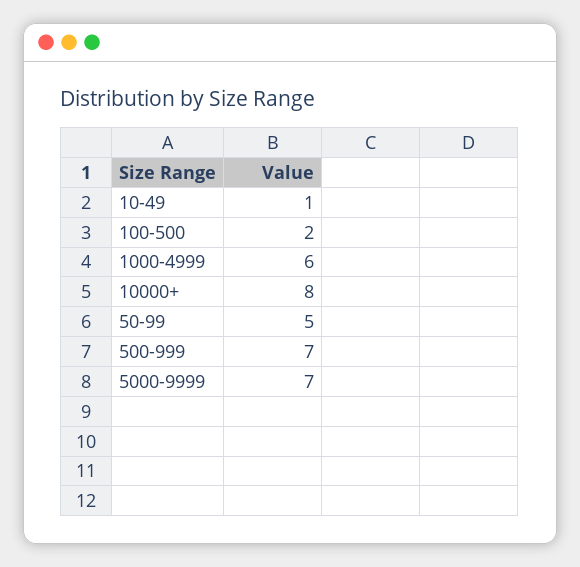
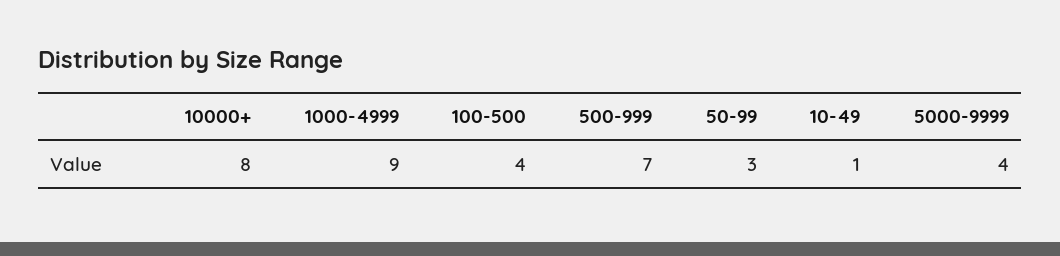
100-500: 2 -> 4
1000-4999: 6 -> 9
50-99: 5 -> 3
5000-9999: 7 -> 4

